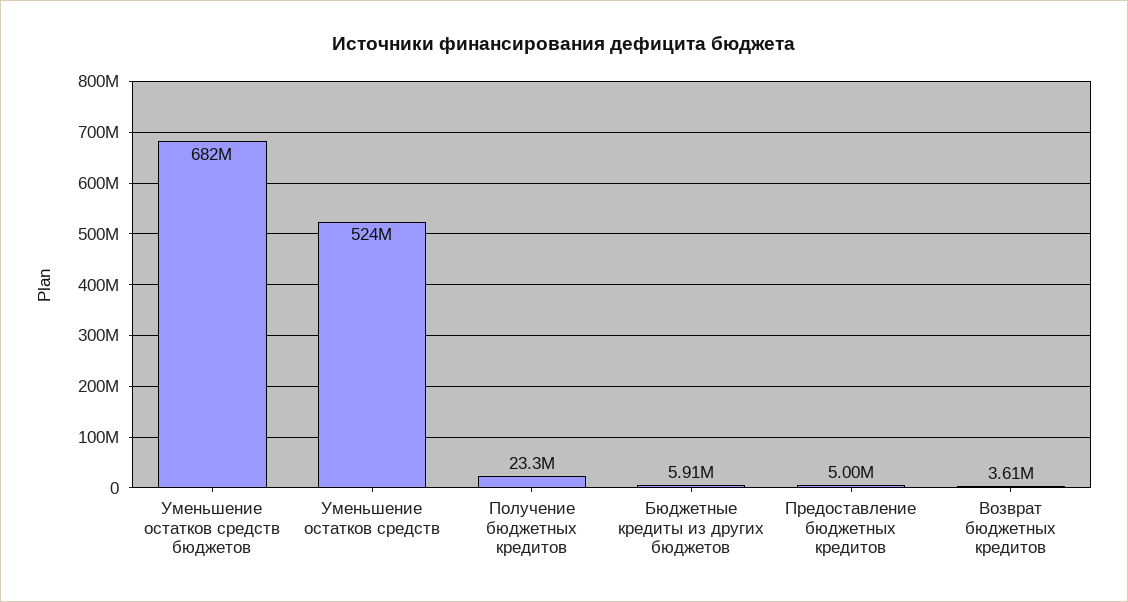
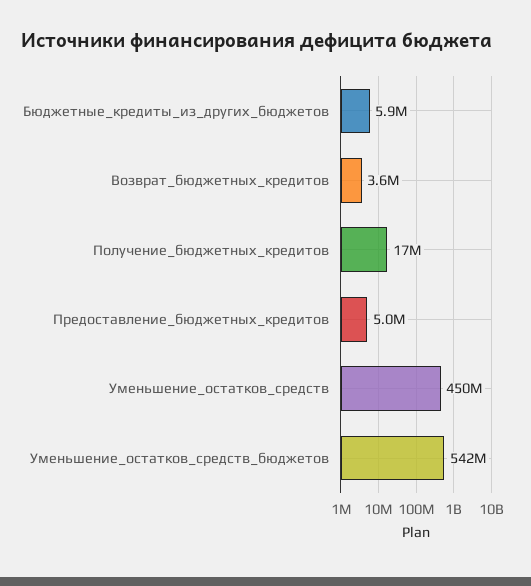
Уменьшение остатков средств бюджетов: 682000000 -> 542000000
Уменьшение остатков средств: 524000000 -> 450000000
Получение бюджетных кредитов: 23300000 -> 17000000

